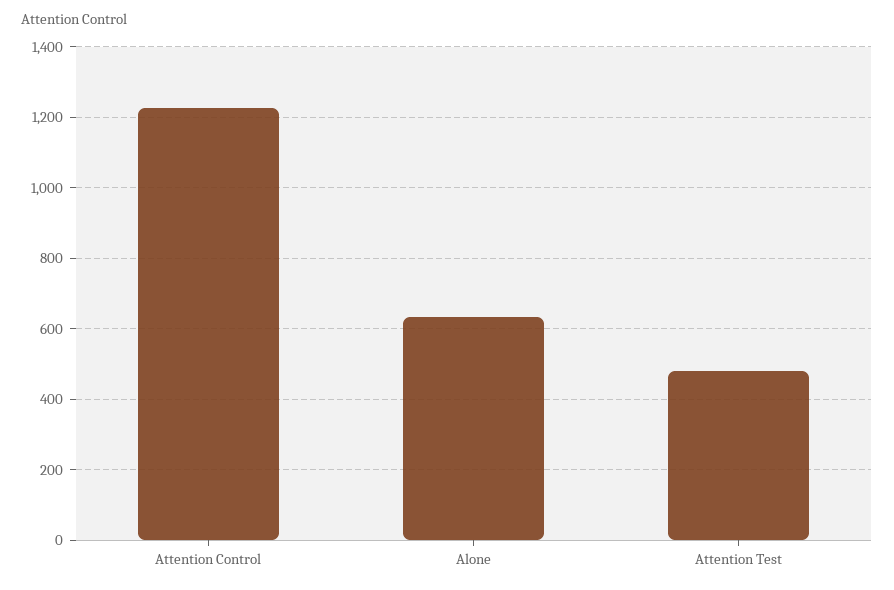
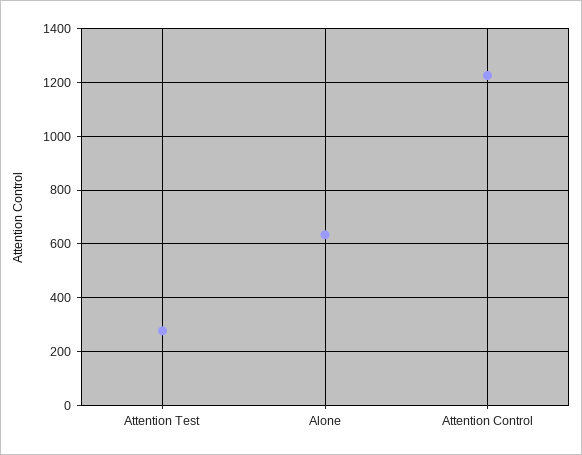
Attention Test: 480 -> 275

